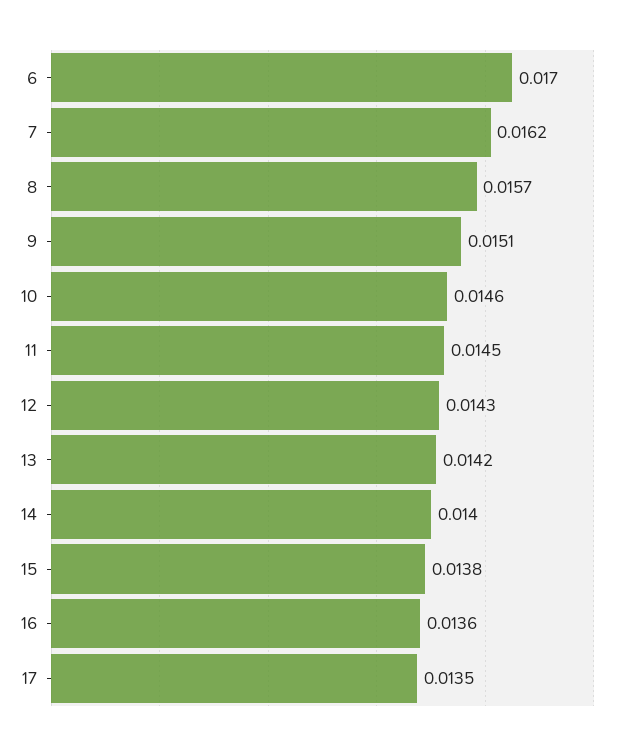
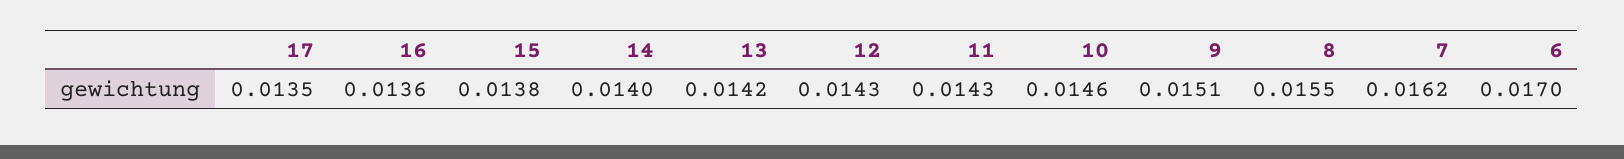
8: 0.0157 -> 0.0155
11: 0.0145 -> 0.0143

